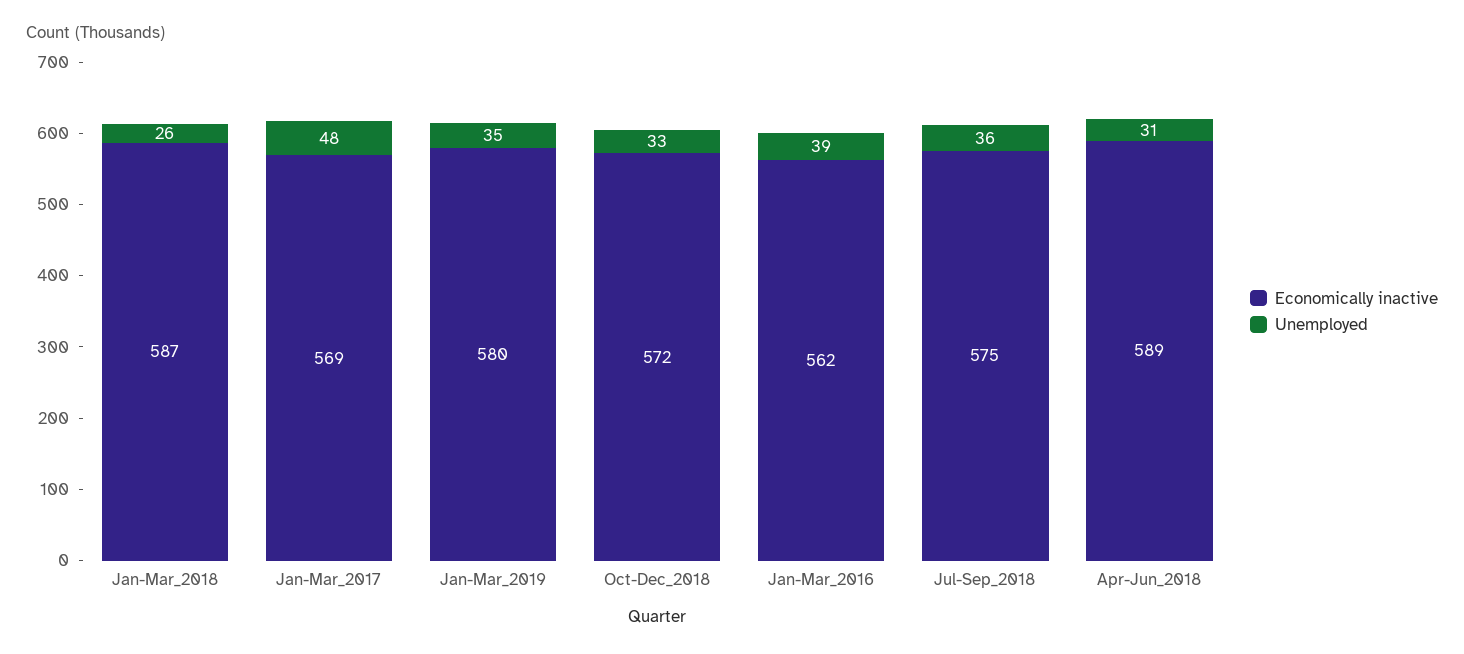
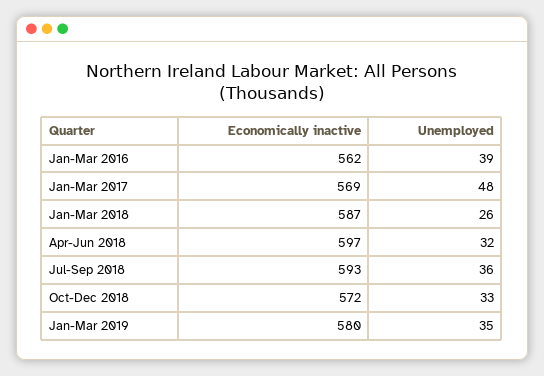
Economically inactive, Jul-Sep_2018: 575 -> 593
Economically inactive, Apr-Jun_2018: 589 -> 597
Unemployed, Apr-Jun_2018: 31 -> 32

